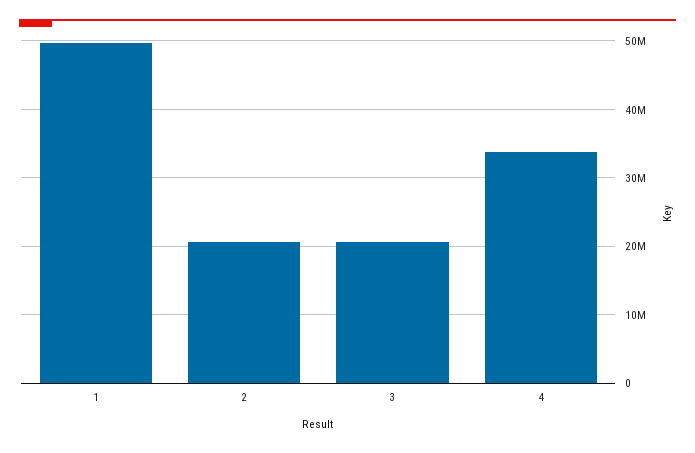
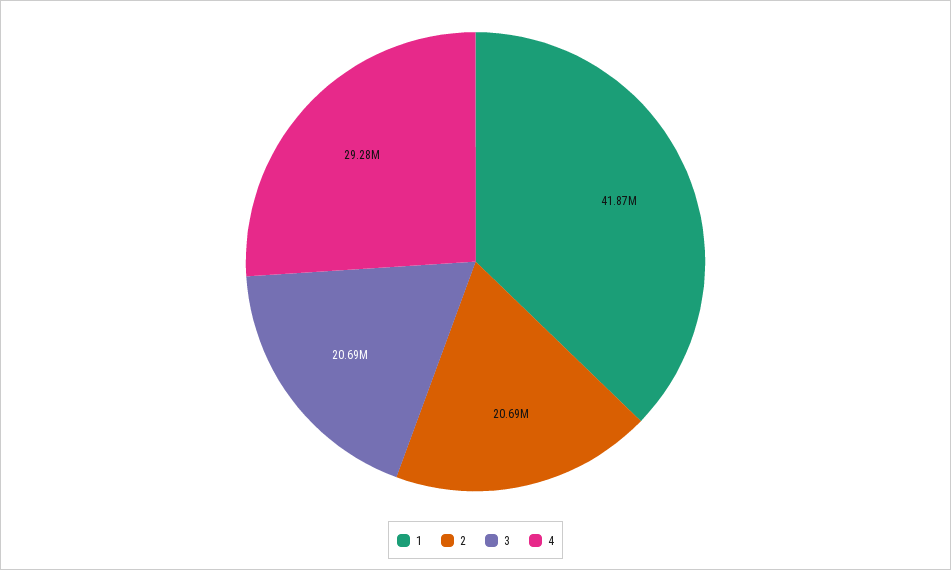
1: 50000000 -> 41870000
4: 34000000 -> 29280000

